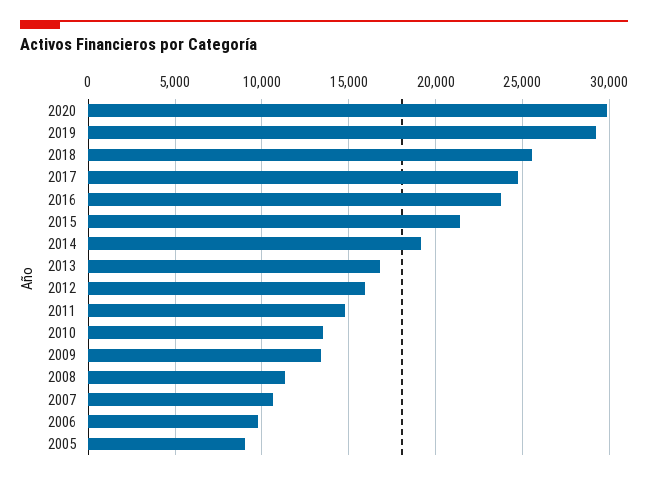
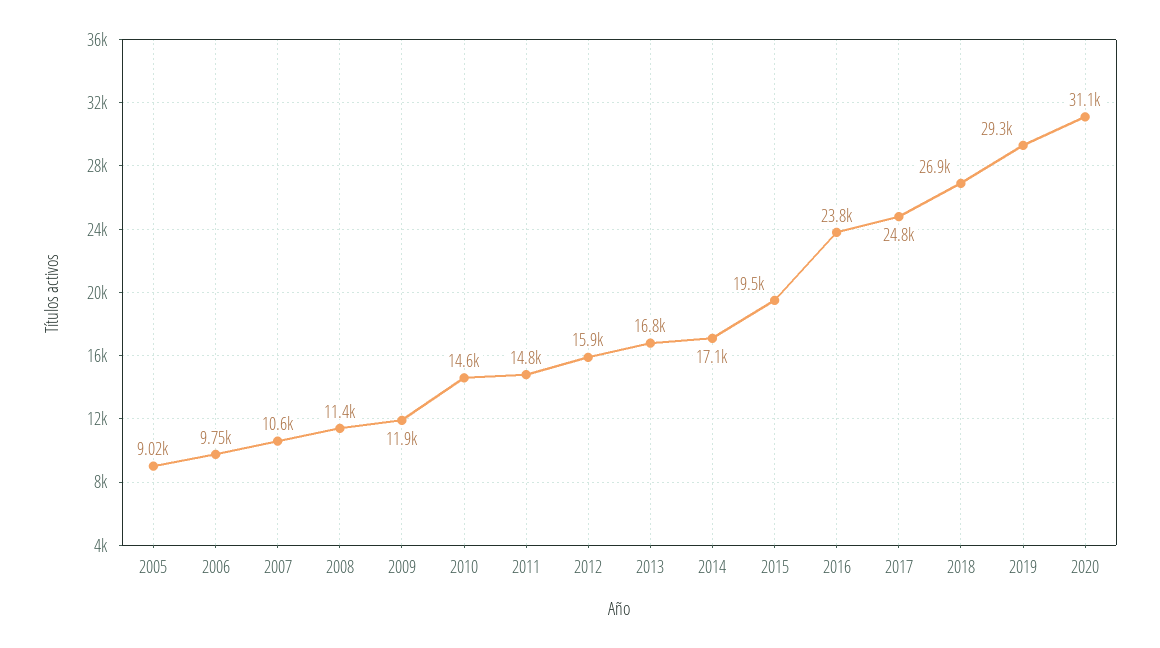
2020: 30000 -> 31100
2018: 25500 -> 26900
2015: 21500 -> 19500
2014: 19000 -> 17100
2010: 13500 -> 14600
2009: 13500 -> 11900

